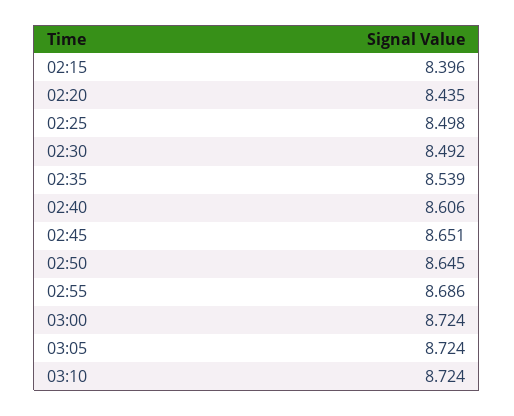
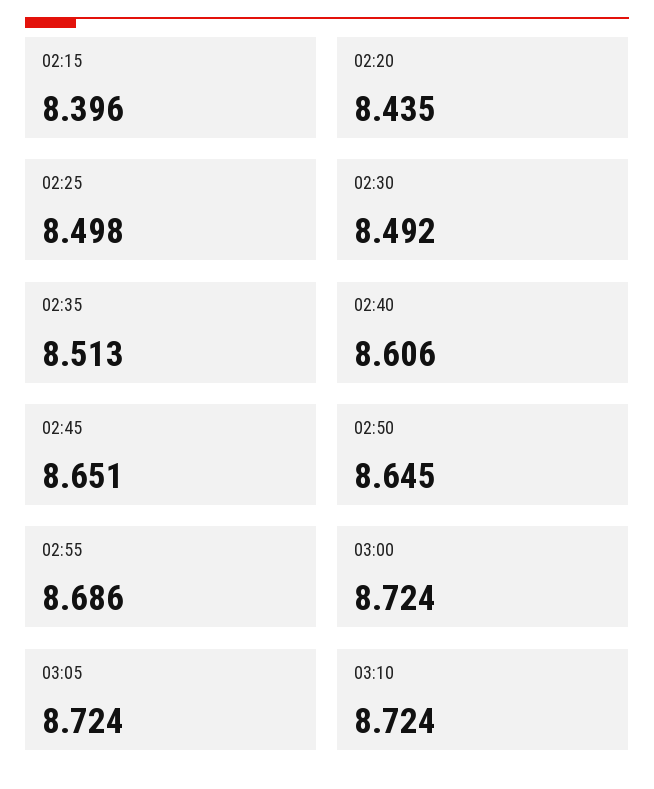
02:35: 8.539 -> 8.513

